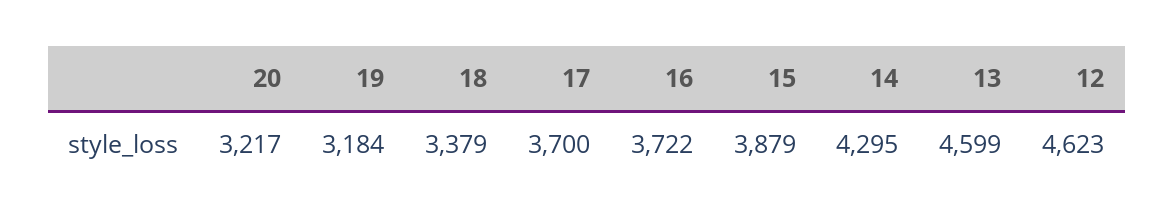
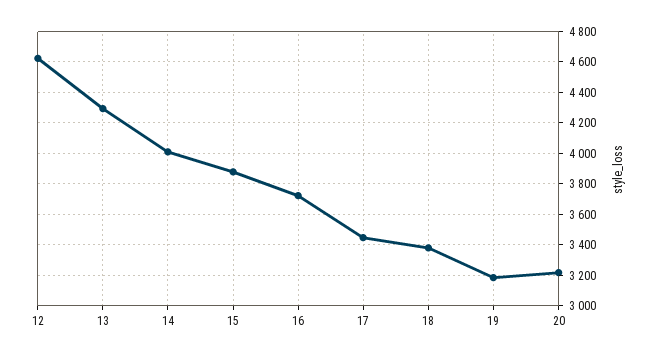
17: 3700 -> 3450
14: 4295 -> 4000
13: 4599 -> 4300

